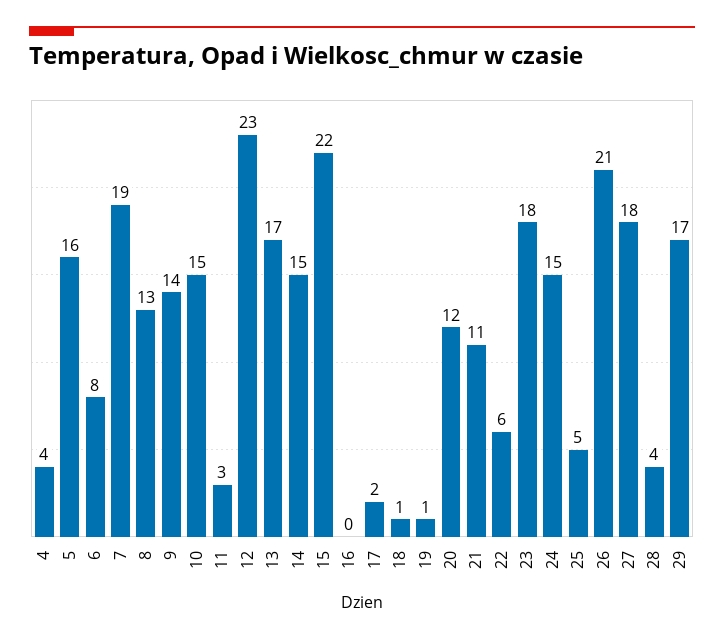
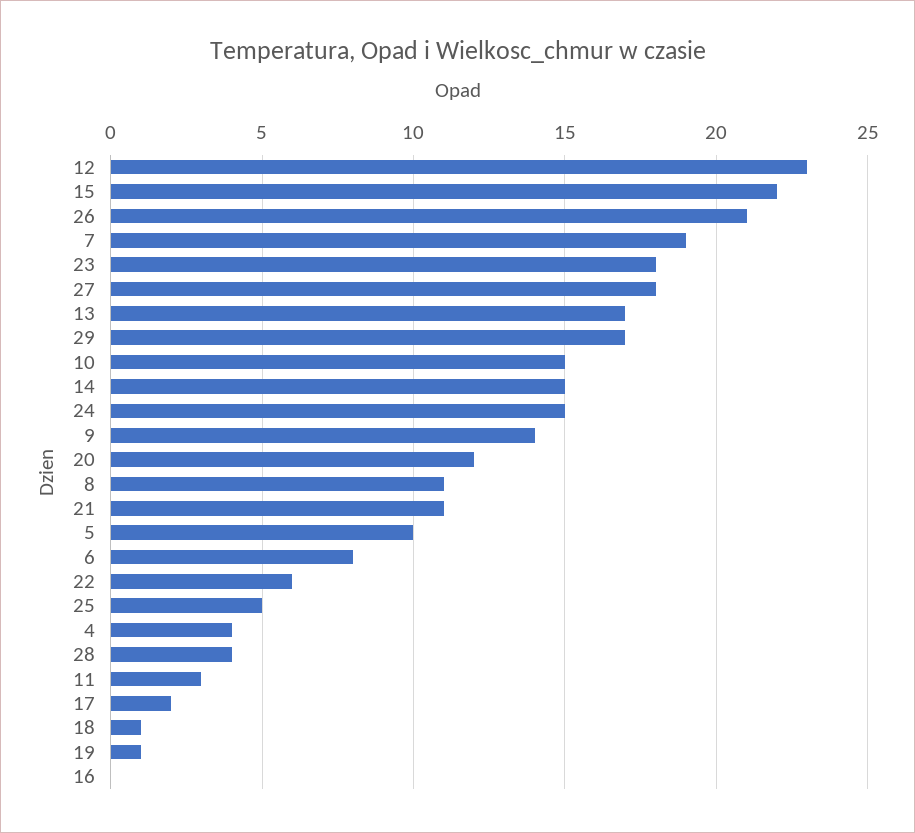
5: 16 -> 10
8: 13 -> 11

